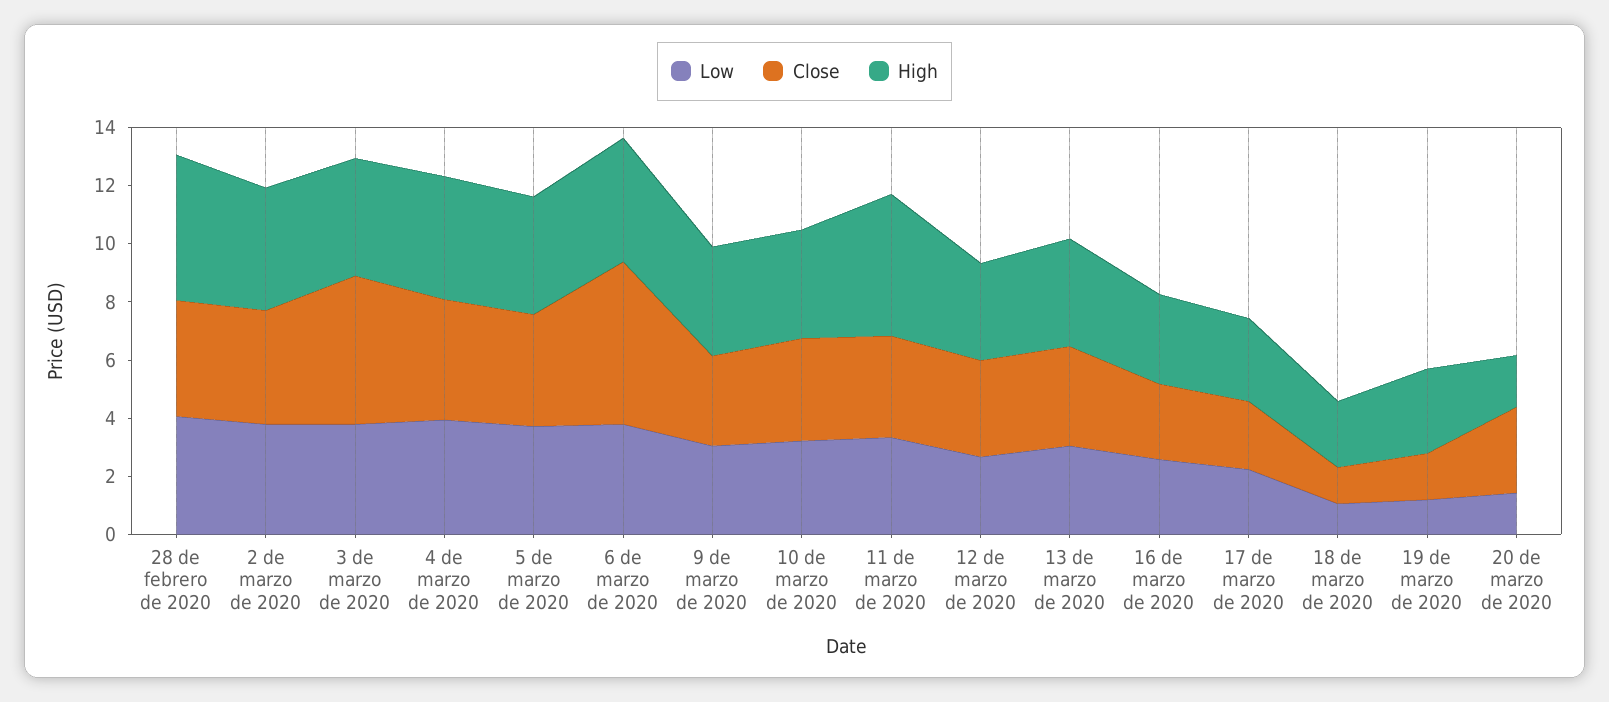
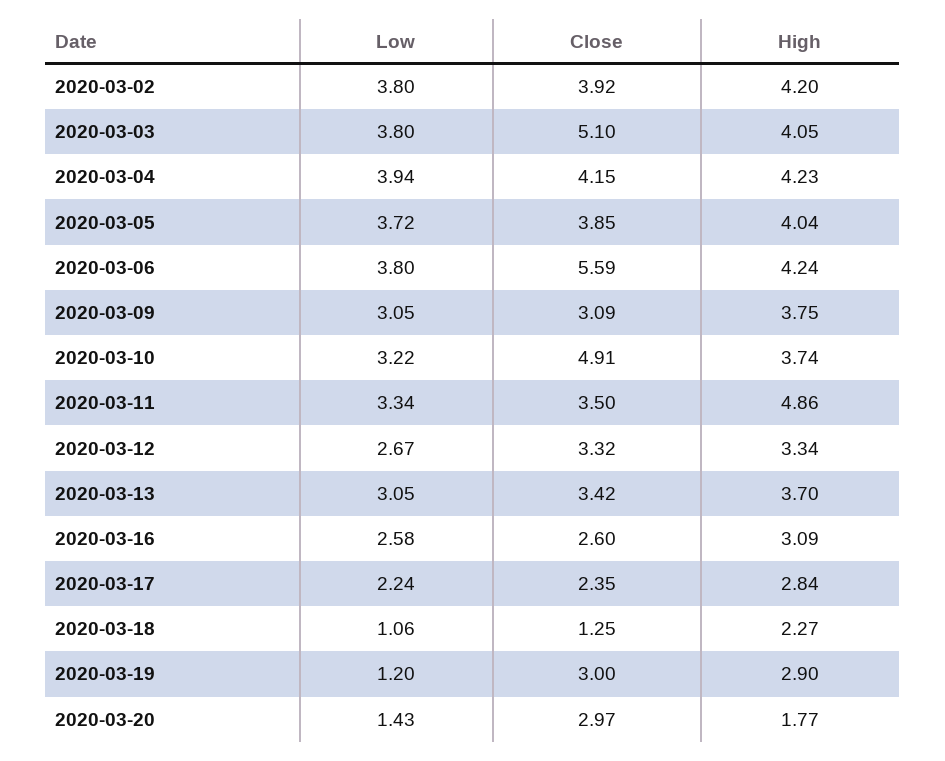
Low, 28 de febrero de 2020: 4 -> none
Close, 28 de febrero de 2020: 4 -> none
High, 28 de febrero de 2020: 5 -> none
Close, 10 de marzo de 2020: 3.5 -> 4.91
Close, 19 de marzo de 2020: 1.5 -> 3

